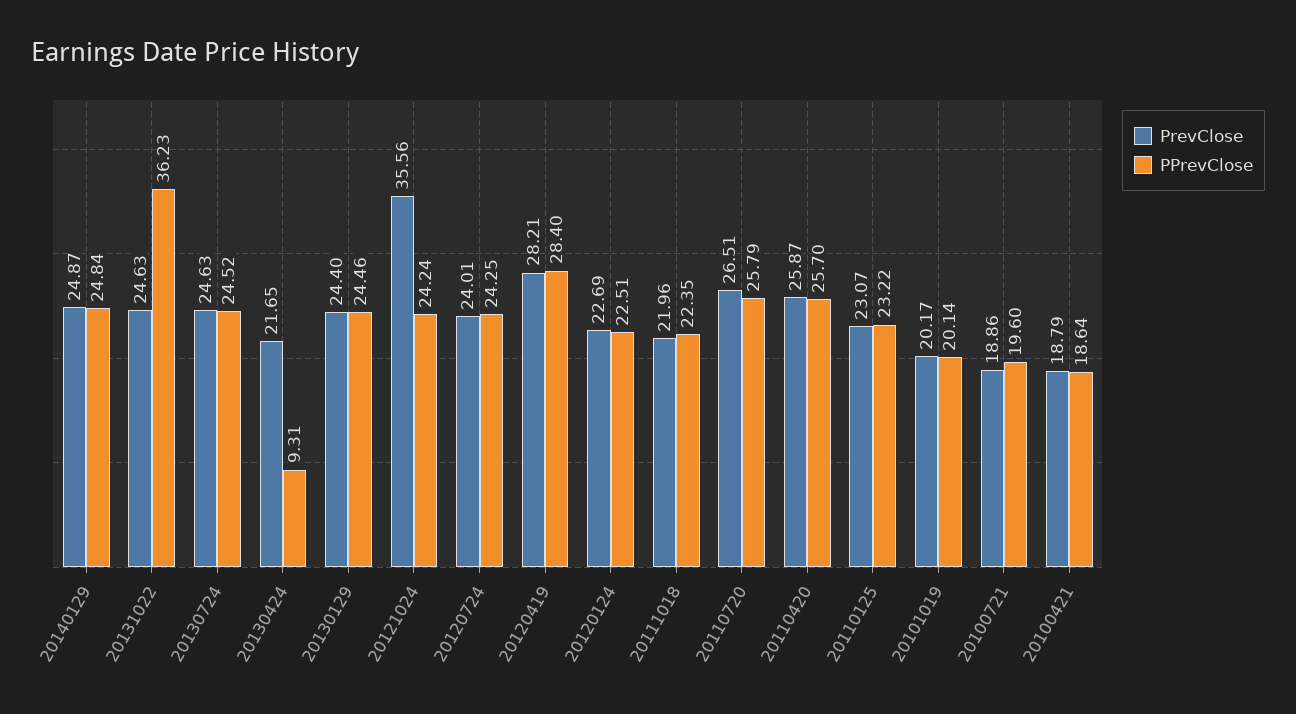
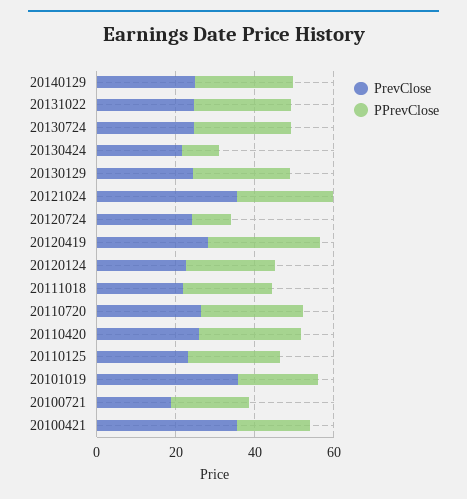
PPrevClose, 20131022: 36.23 -> 25
PPrevClose, 20120724: 24.25 -> 10
PrevClose, 20101019: 20.17 -> 35
PrevClose, 20100421: 18.79 -> 35

